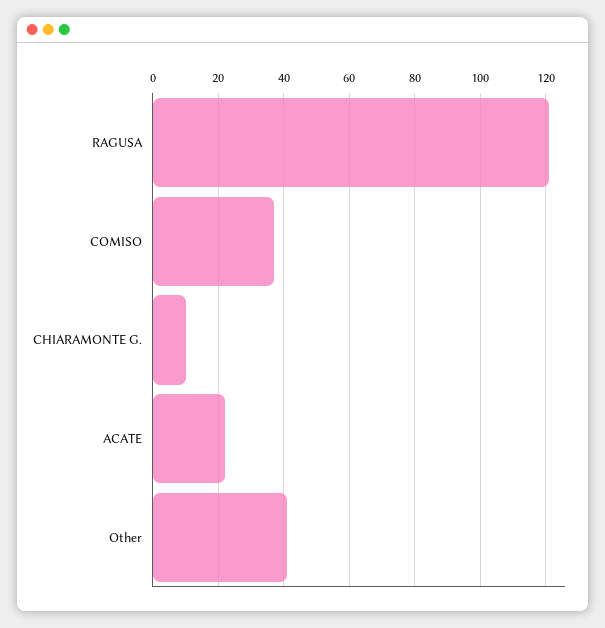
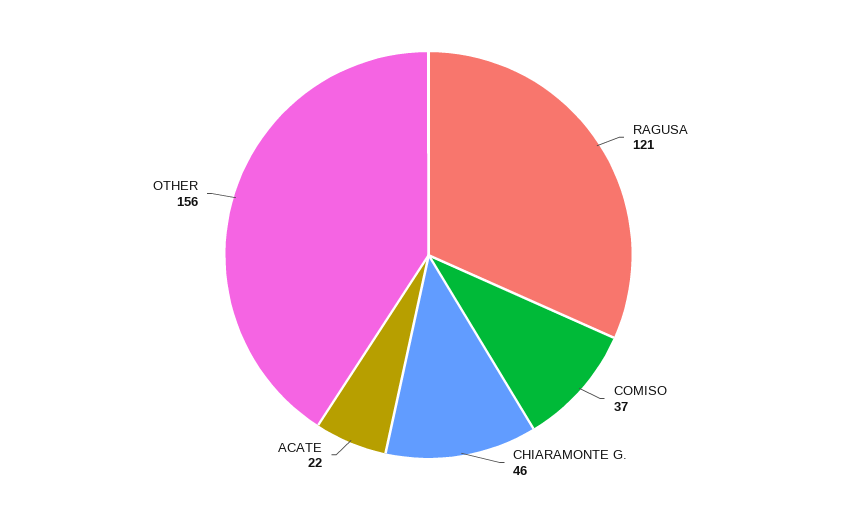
CHIARAMONTE G.: 10 -> 46
Other: 40 -> 156

